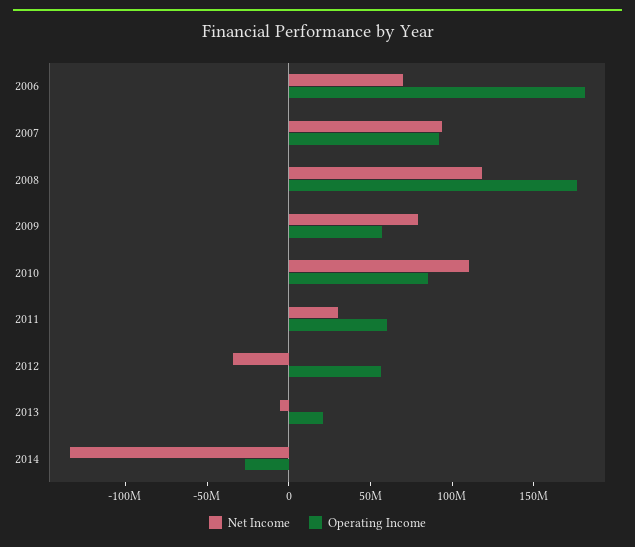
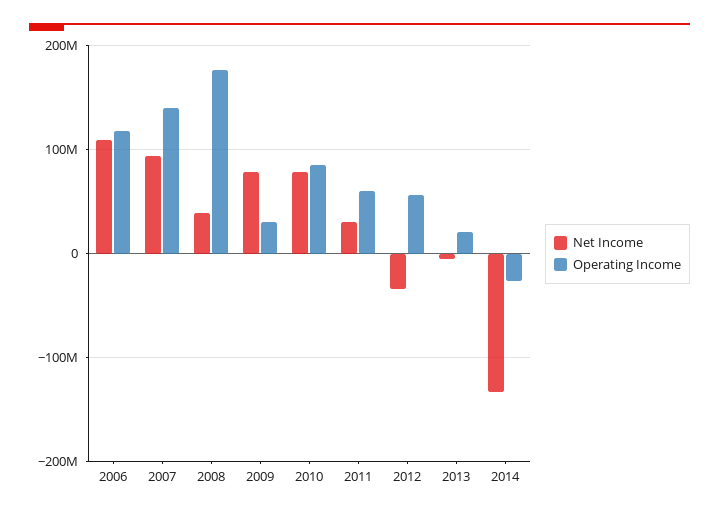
Net Income, 2006: 70000000 -> 110000000
Operating Income, 2006: 180000000 -> 120000000
Operating Income, 2007: 90000000 -> 140000000
Net Income, 2008: 120000000 -> 40000000
Operating Income, 2009: 60000000 -> 30000000
Net Income, 2010: 110000000 -> 80000000

